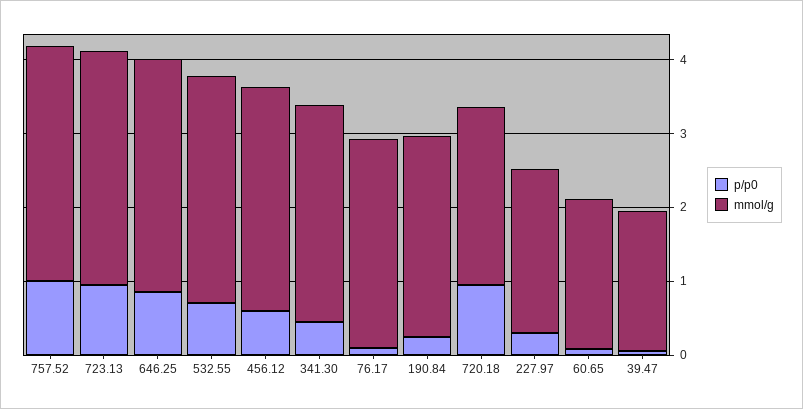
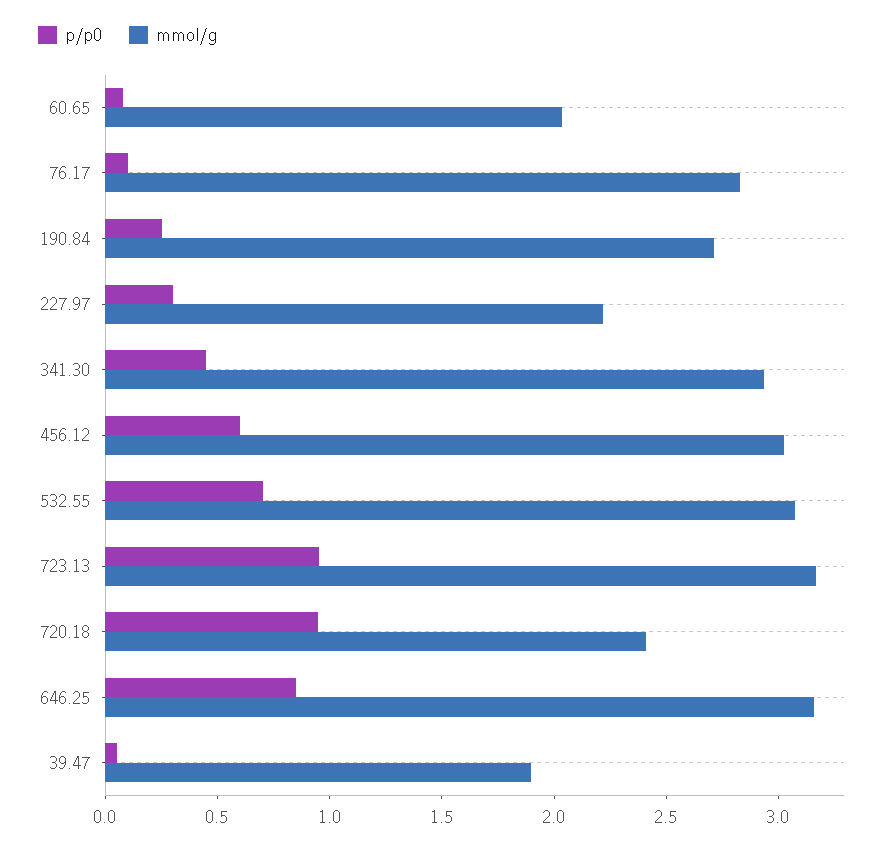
p/p0, 757.52: 1 -> none
mmol/g, 757.52: 3.2 -> none

